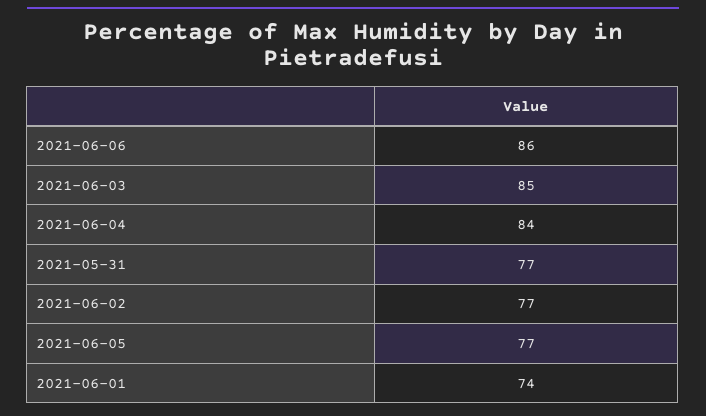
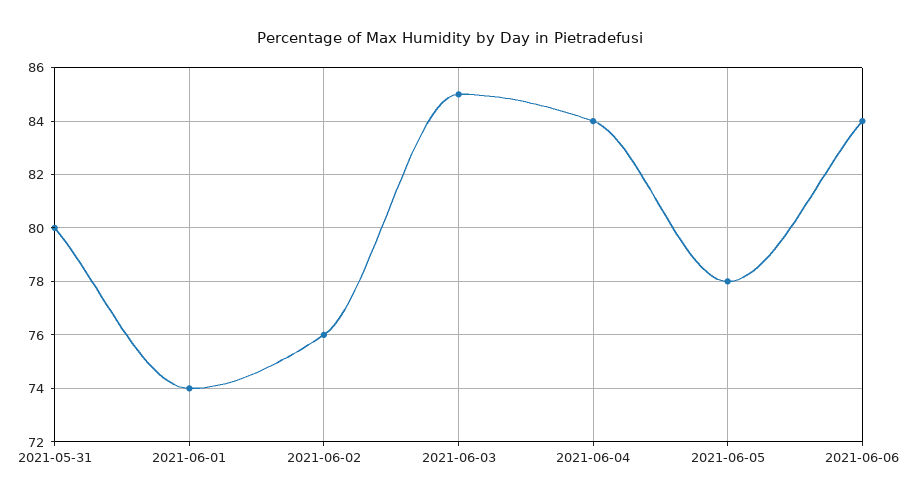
2021-06-06: 86 -> 84
2021-05-31: 77 -> 80
2021-06-02: 77 -> 76
2021-06-05: 77 -> 78

